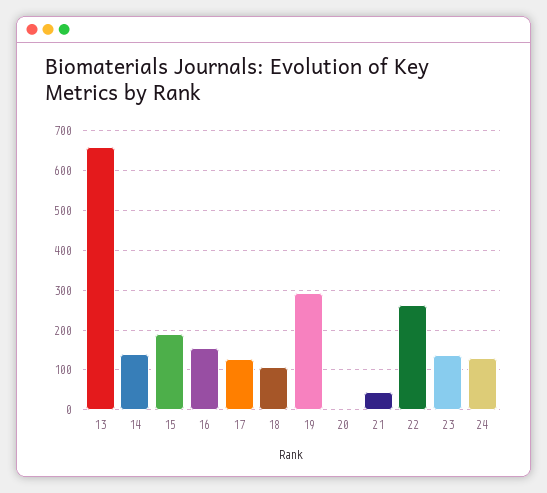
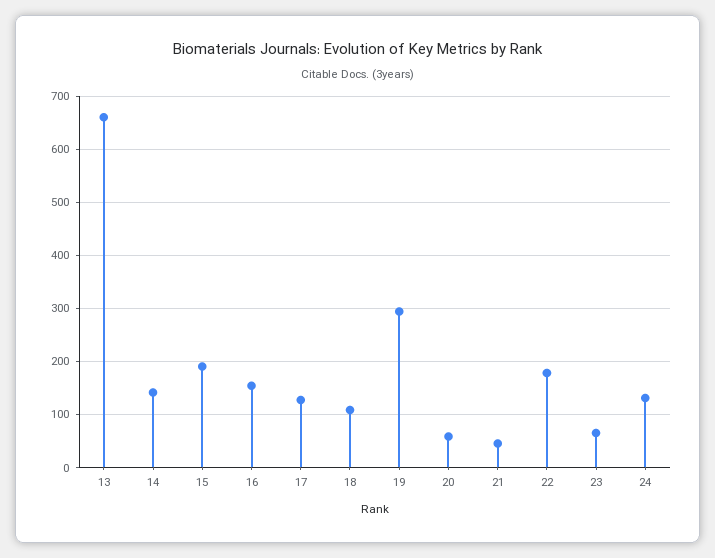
20: 0 -> 60
22: 260 -> 180
23: 140 -> 60

